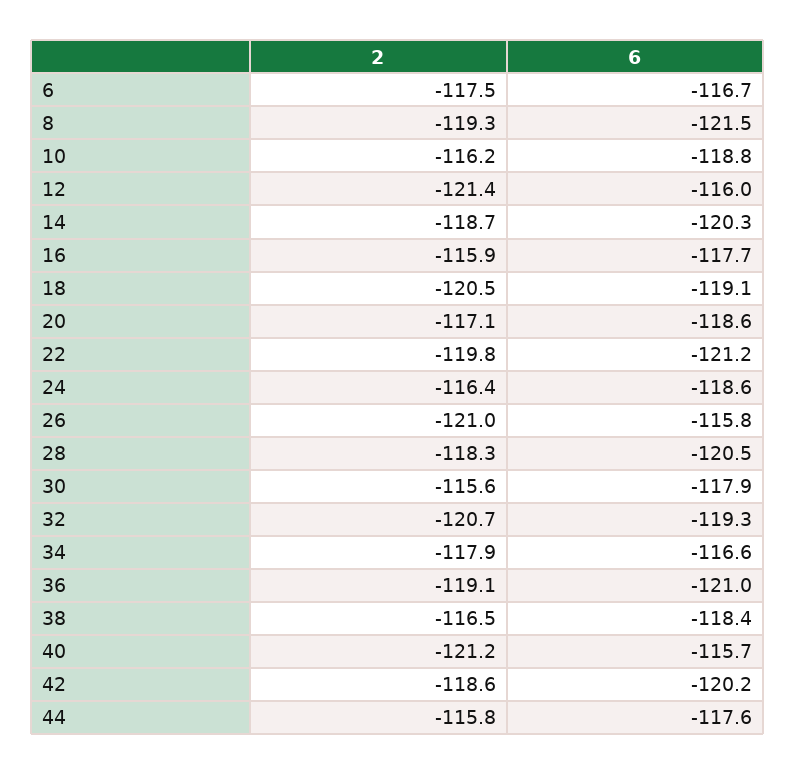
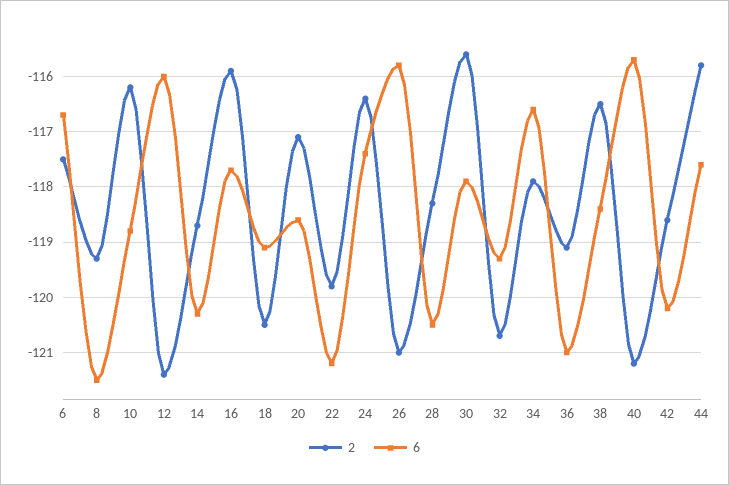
6, 24: -118.6 -> -117.5

